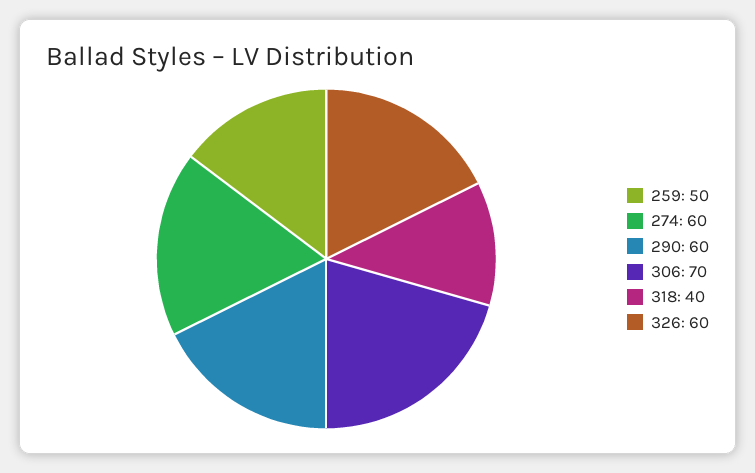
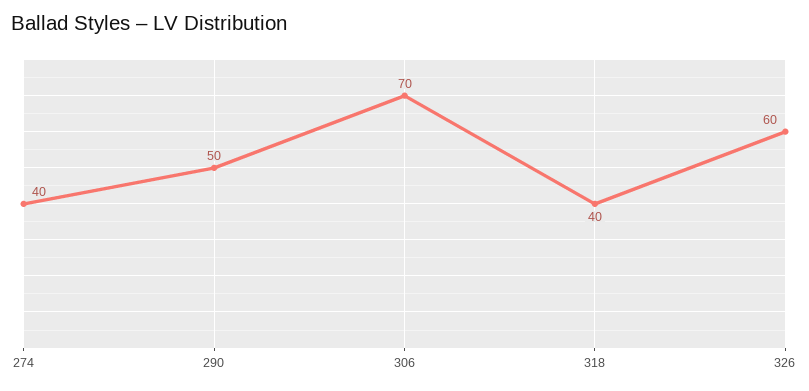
259: 50 -> none
274: 60 -> 40
290: 60 -> 50

